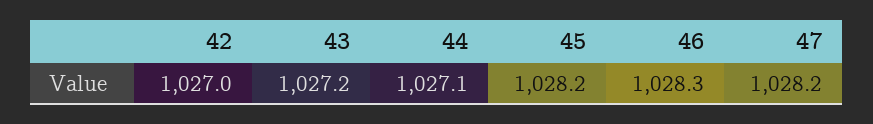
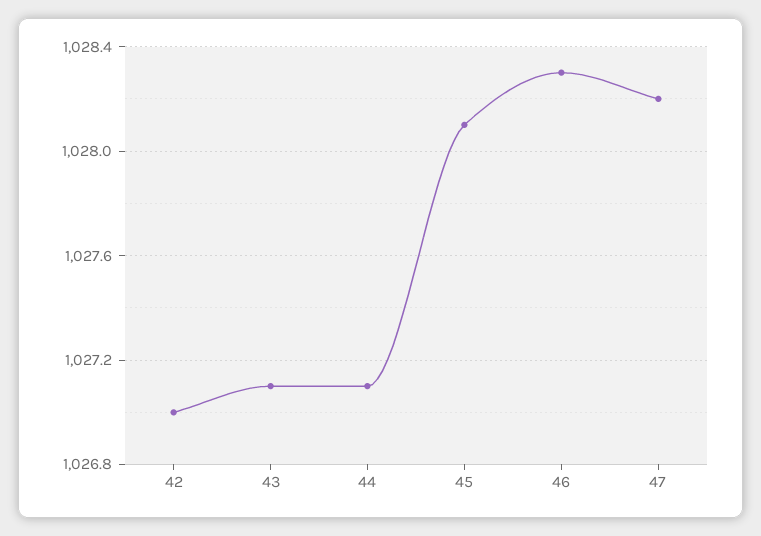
43: 1027.2 -> 1027.1
45: 1028.2 -> 1028.1

